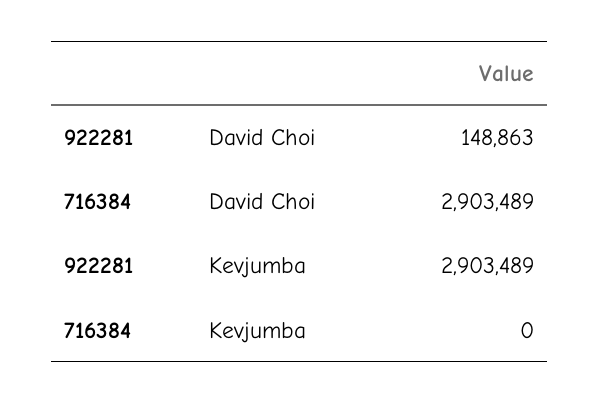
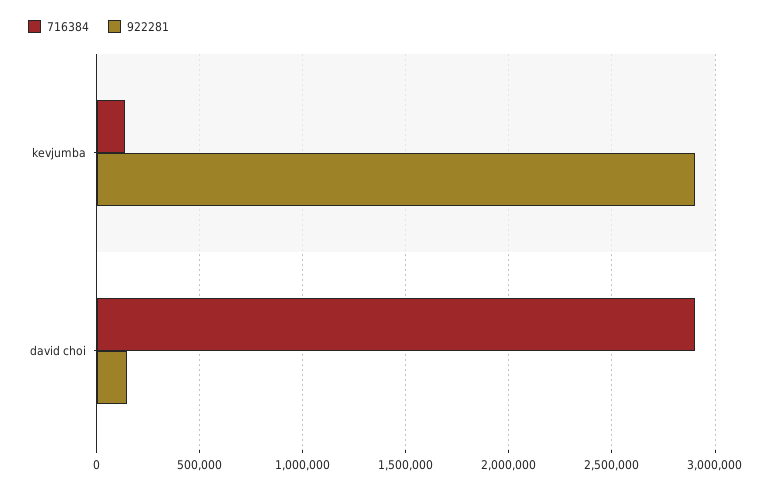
716384, Kevjumba: 0 -> 150000

